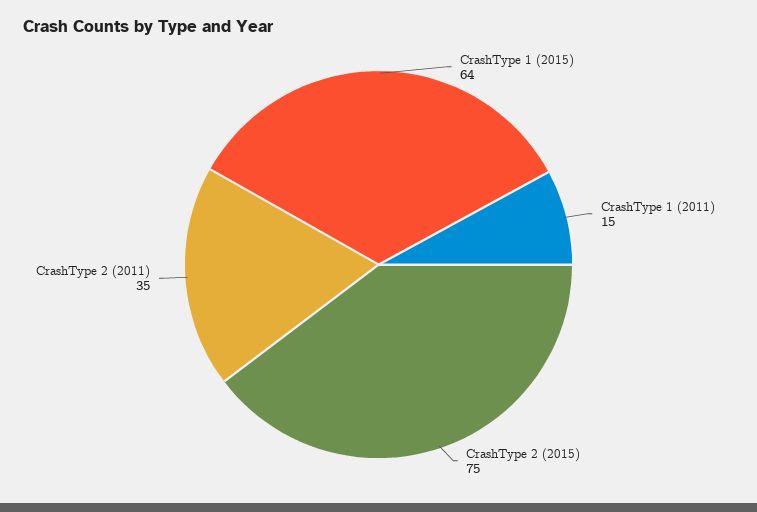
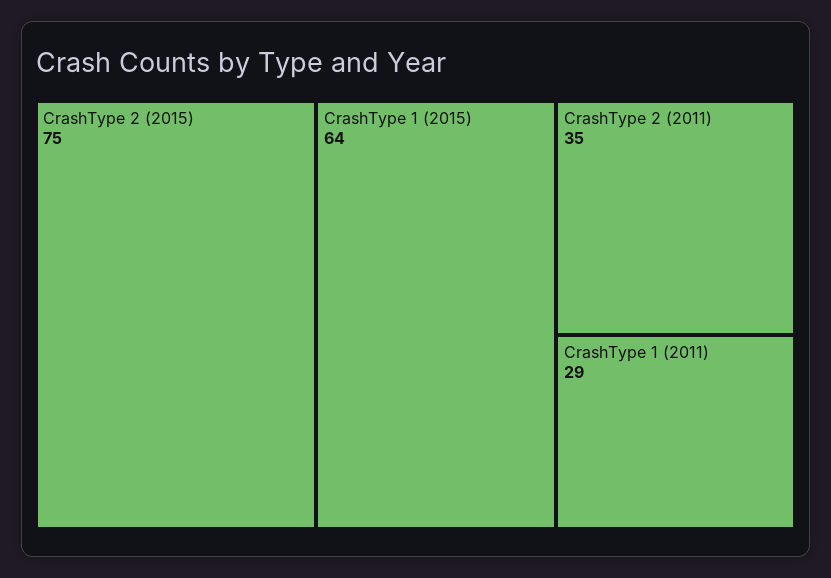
CrashType 1 (2011): 15 -> 29

